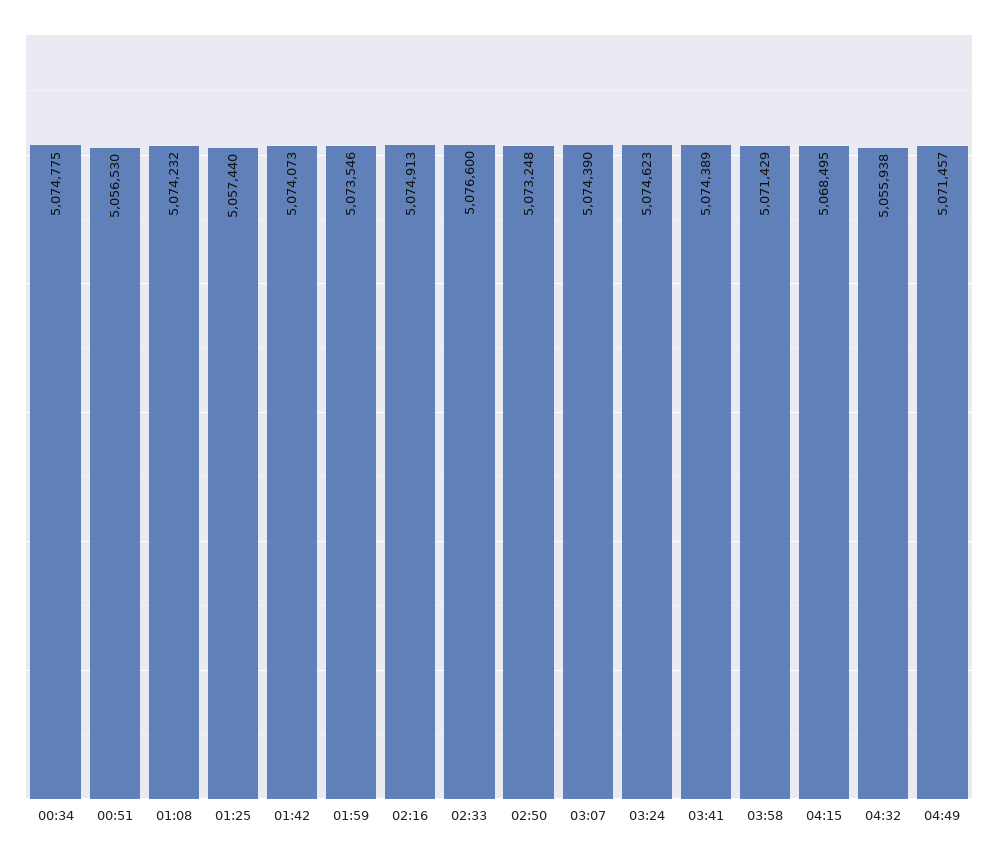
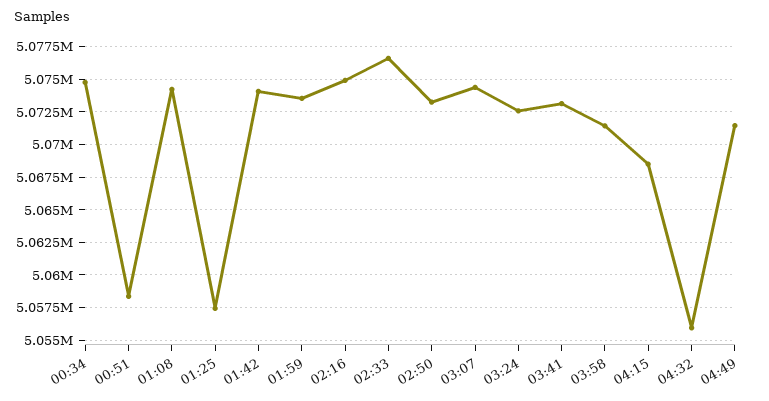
00:51: 5056530 -> 5058500
03:24: 5074623 -> 5072500
03:41: 5074389 -> 5073000

